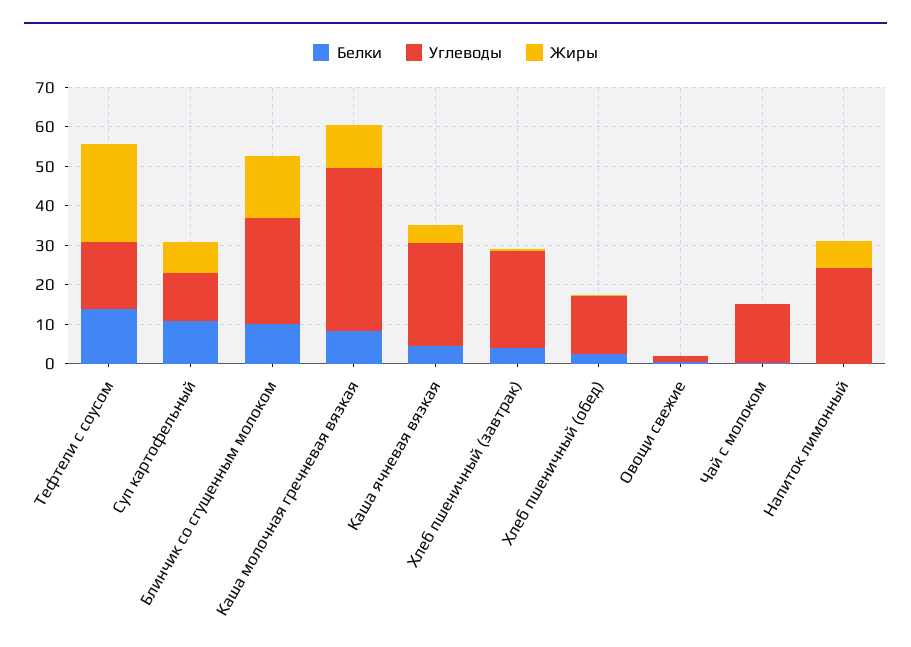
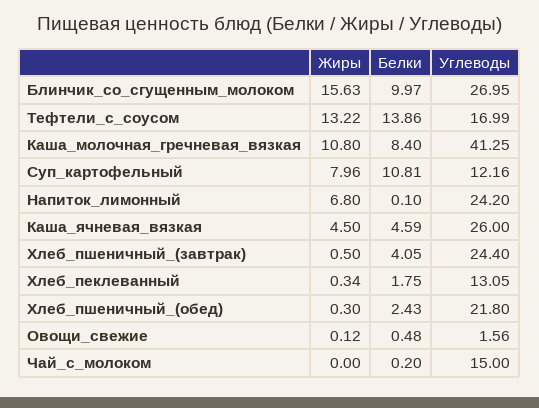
Жиры, Тефтели с соусом: 25 -> 13.22
Углеводы, Хлеб пшеничный (обед): 15 -> 21.8
Жиры, Хлеб_пеклеванный: none -> 0.34
Белки, Хлеб_пеклеванный: none -> 1.75
Углеводы, Хлеб_пеклеванный: none -> 13.05

